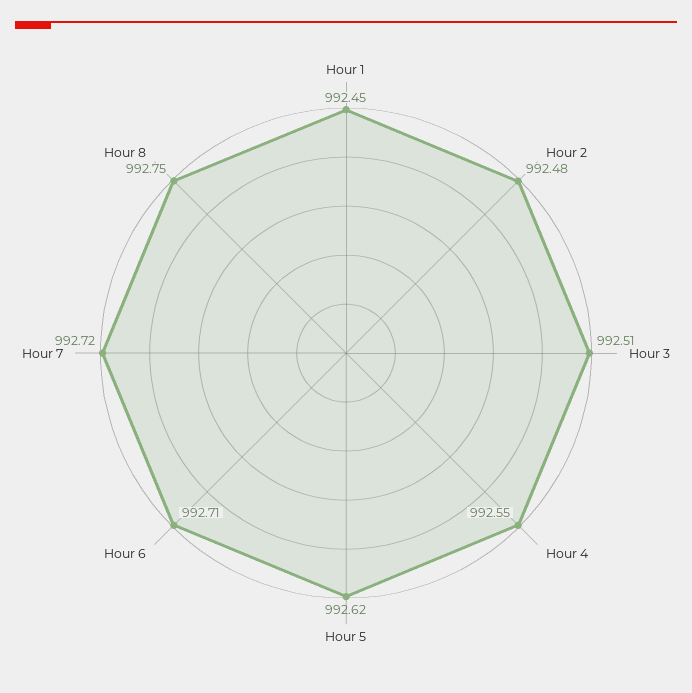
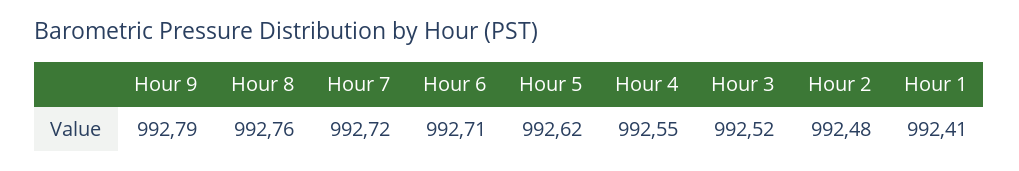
Hour 1: 992.45 -> 992.41
Hour 3: 992.51 -> 992.52
Hour 8: 992.75 -> 992.76
Hour 9: none -> 992.79

